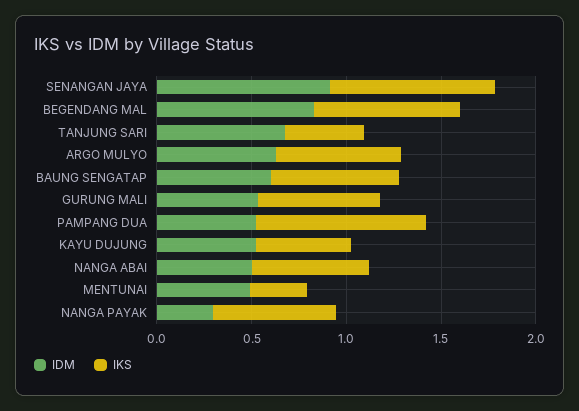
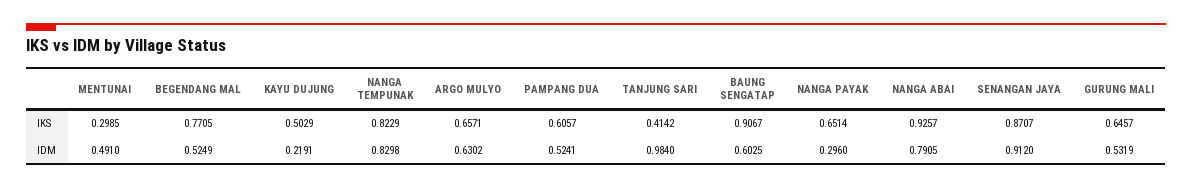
IDM, BEGENDANG MAL: 0.8 -> 0.5249
IDM, TANJUNG SARI: 0.7 -> 0.984
IKS, BAUNG SENGATAP: 0.7 -> 0.9067
IKS, PAMPANG DUA: 0.9 -> 0.6057
IDM, KAYU DUJUNG: 0.5 -> 0.2191
IDM, NANGA ABAI: 0.5 -> 0.7905
IKS, NANGA ABAI: 0.6 -> 0.9257
IKS, NANGA TEMPUNAK: none -> 0.8229
IDM, NANGA TEMPUNAK: none -> 0.8298

